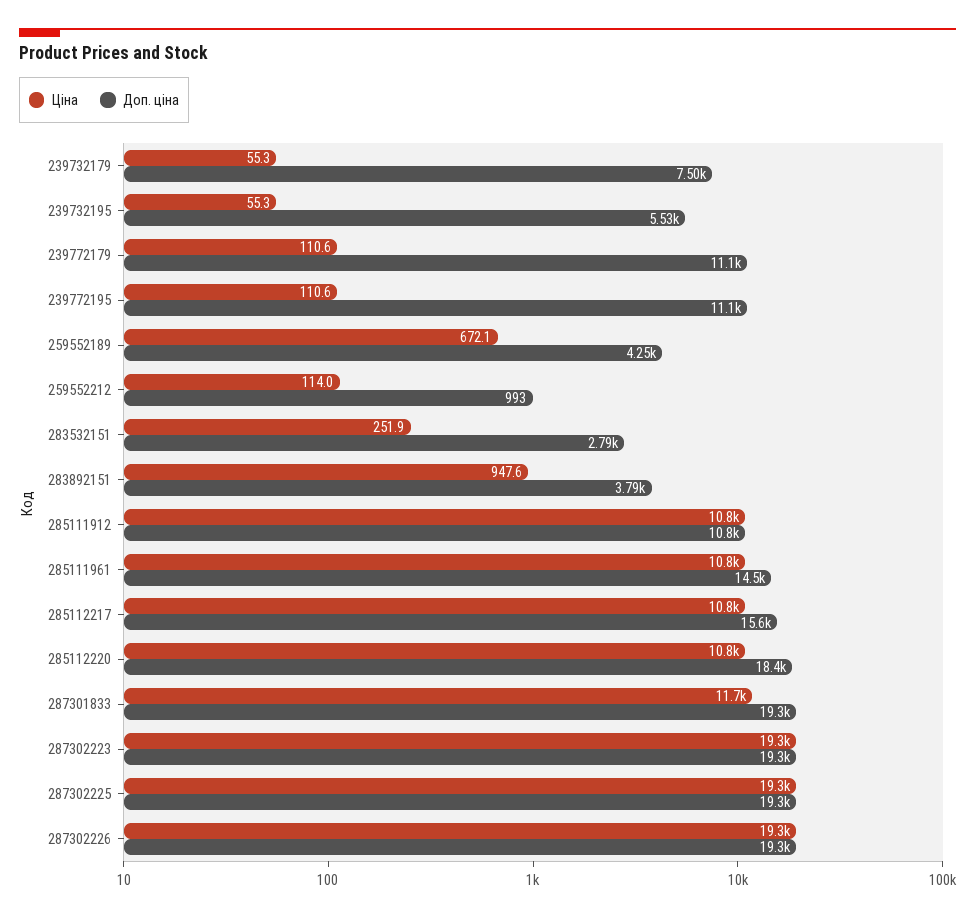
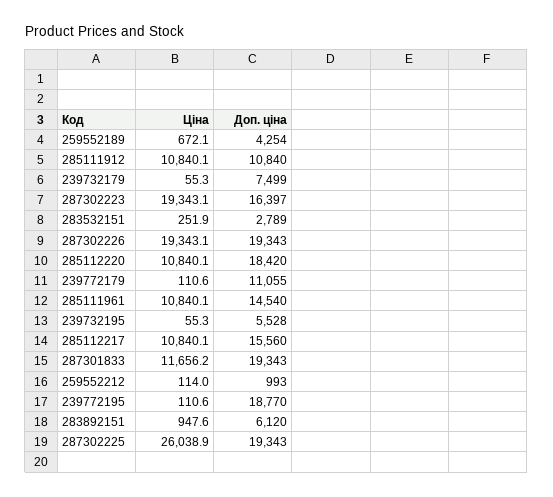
Доп. ціна, 239772195: 11100 -> 18770
Доп. ціна, 283892151: 3790 -> 6120
Доп. ціна, 287302223: 19300 -> 16397
Ціна, 287302225: 19300 -> 26038.9

